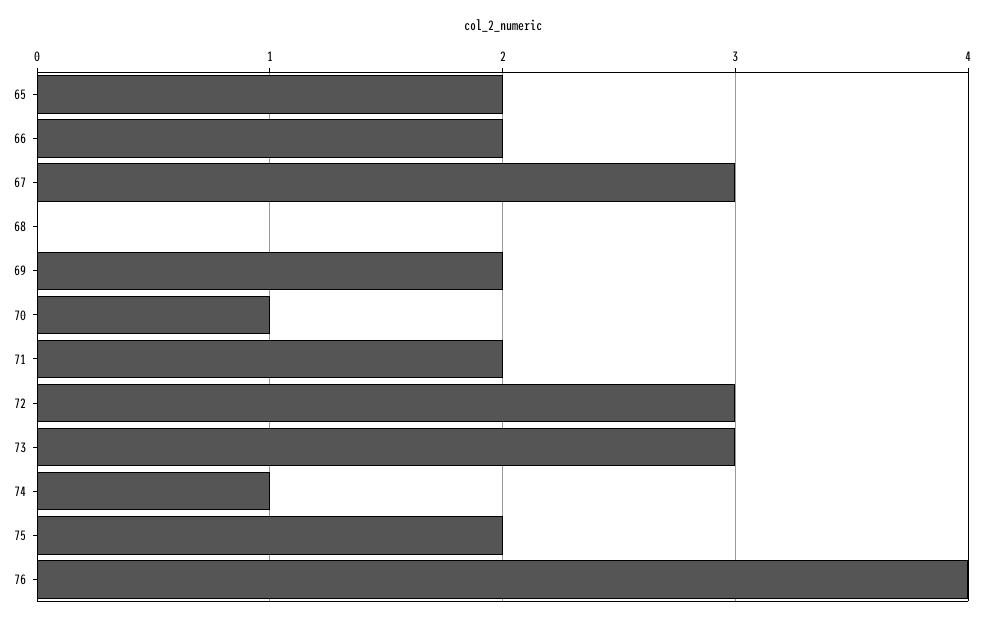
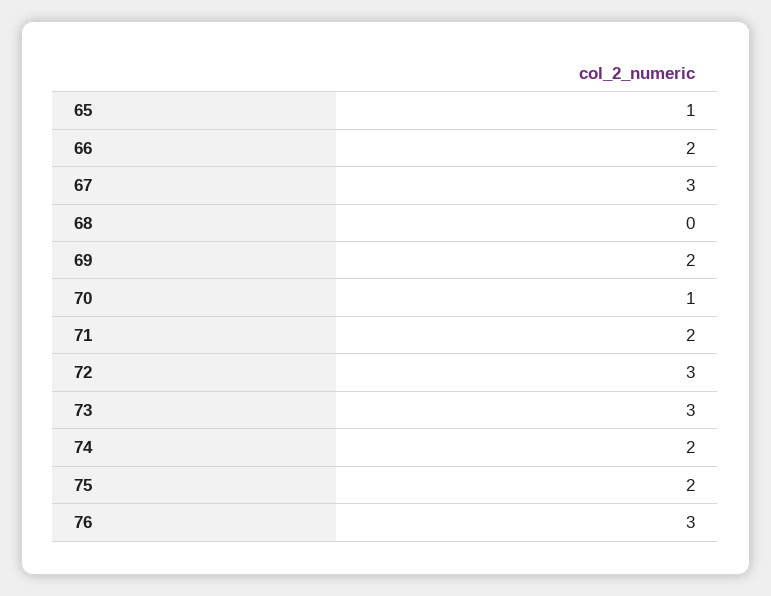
65: 2 -> 1
74: 1 -> 2
76: 4 -> 3

